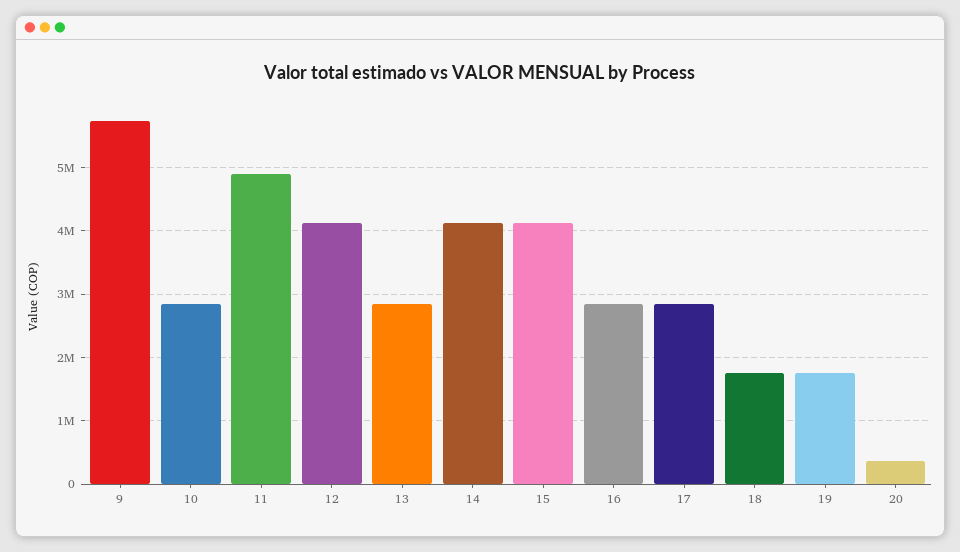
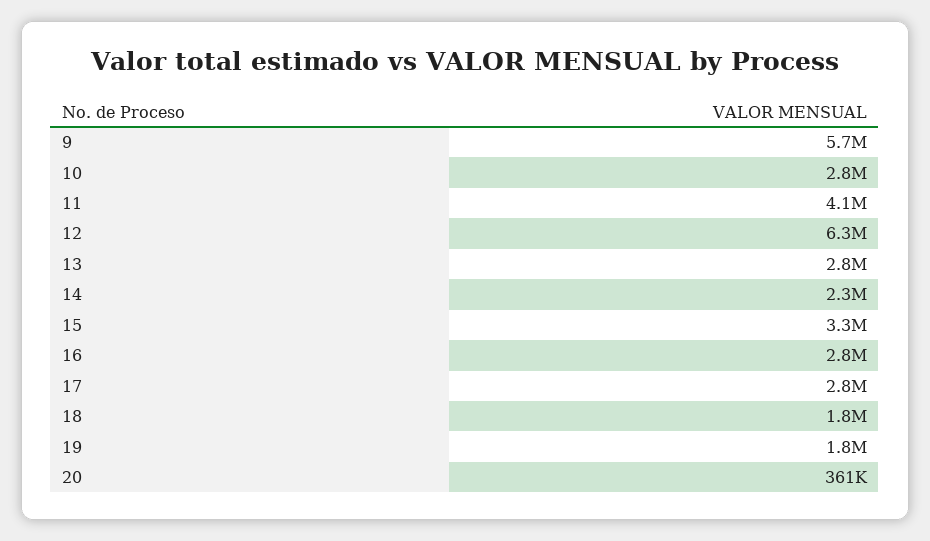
11: 4900000 -> 4100000
12: 4100000 -> 6300000
14: 4100000 -> 2300000
15: 4100000 -> 3300000

